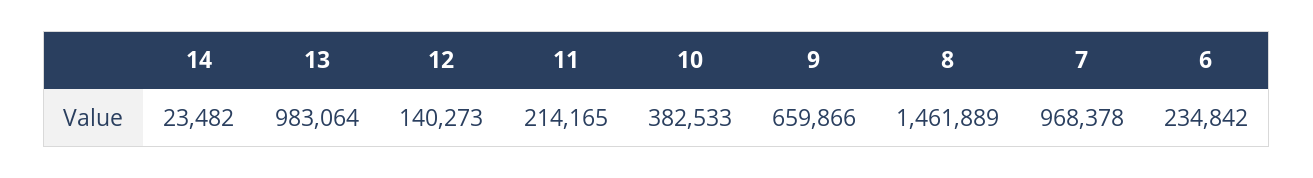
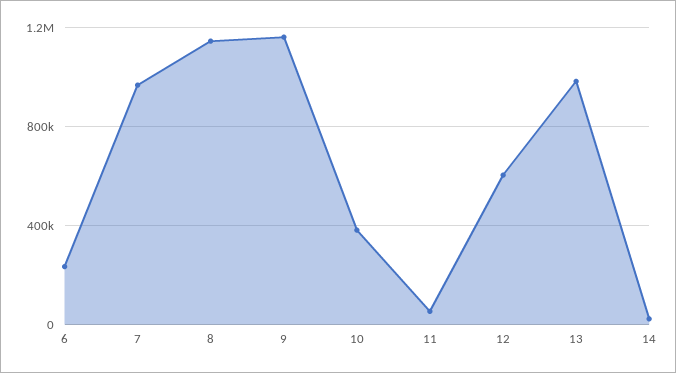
12: 140273 -> 600000
11: 214165 -> 50000
9: 659866 -> 1150000
8: 1461889 -> 1150000

